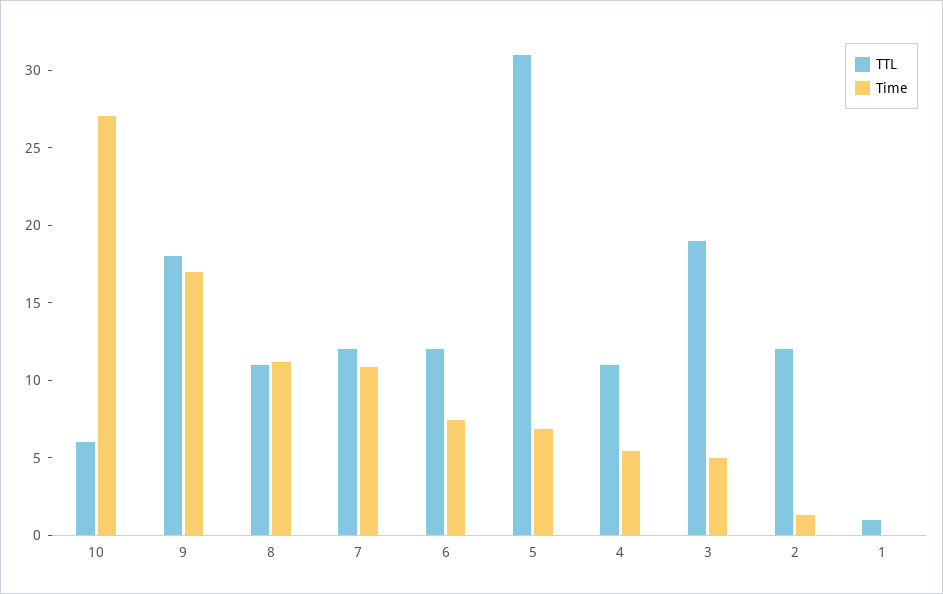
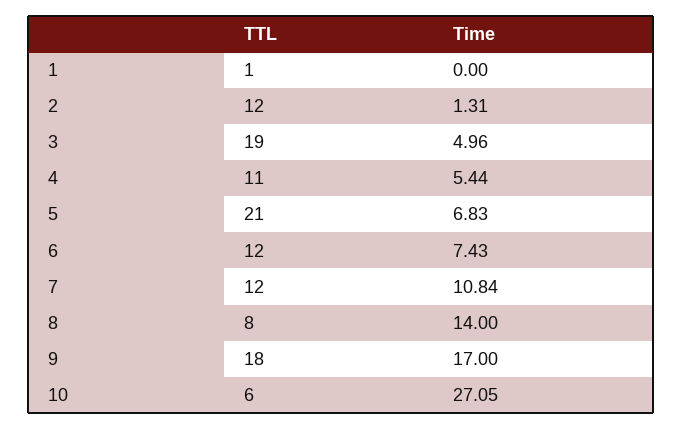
TTL, 8: 11 -> 8
Time, 8: 11 -> 14
TTL, 5: 31 -> 21

